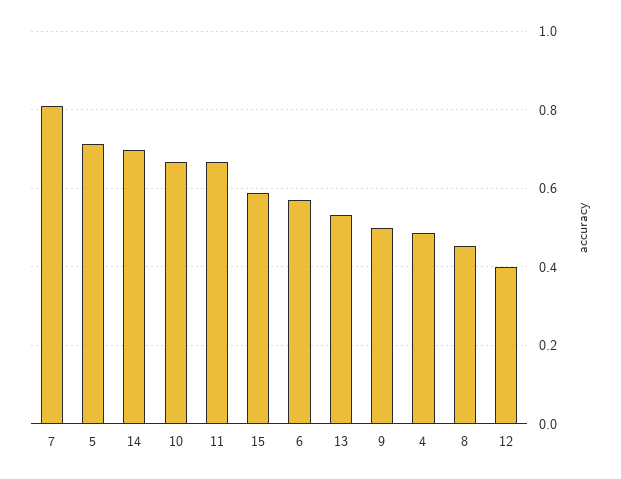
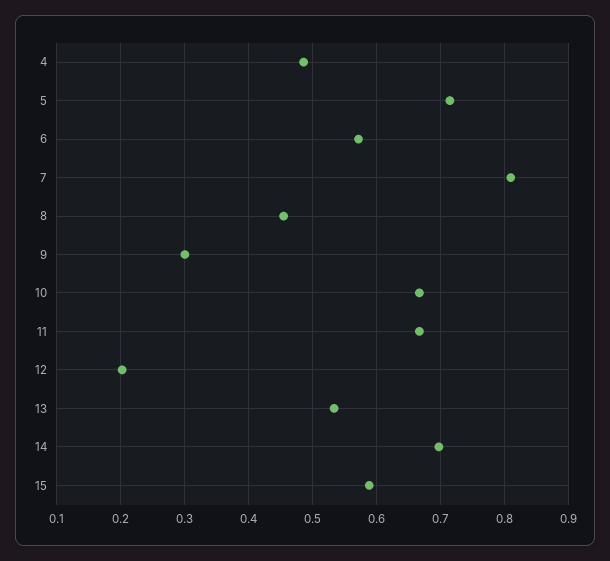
9: 0.5 -> 0.3
12: 0.4 -> 0.2

